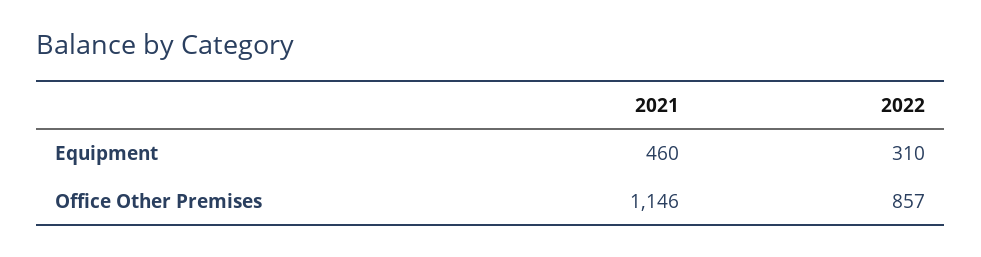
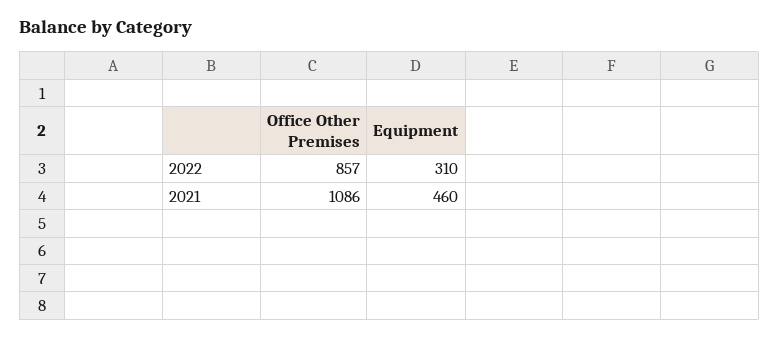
2021, Office Other Premises: 1146 -> 1086

